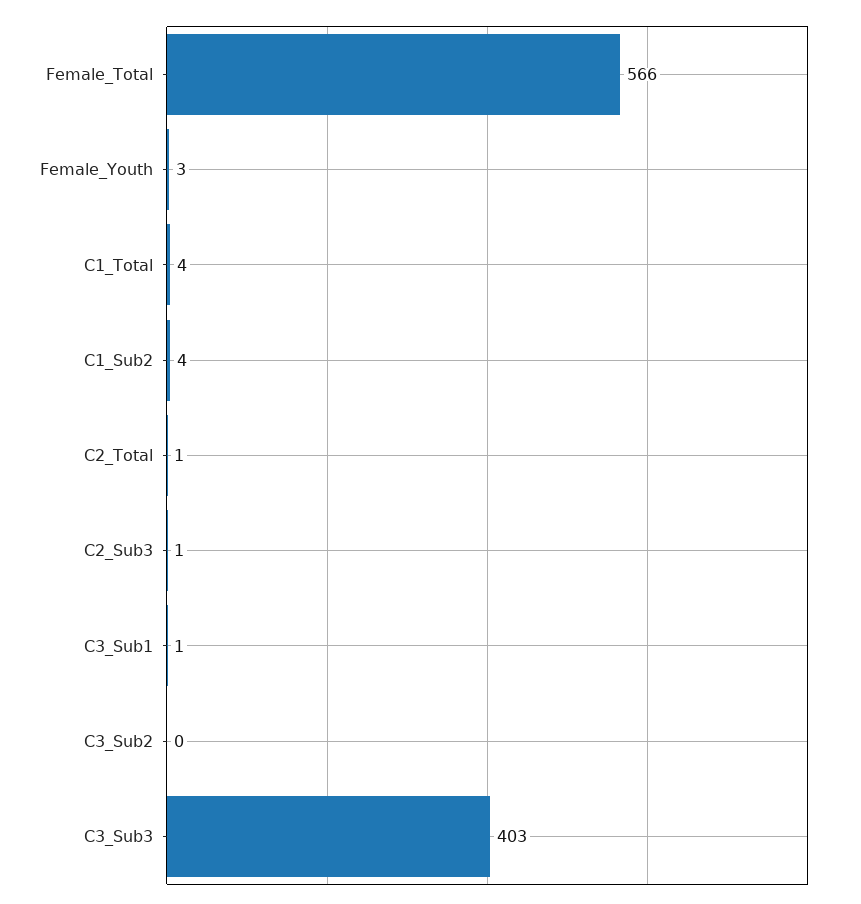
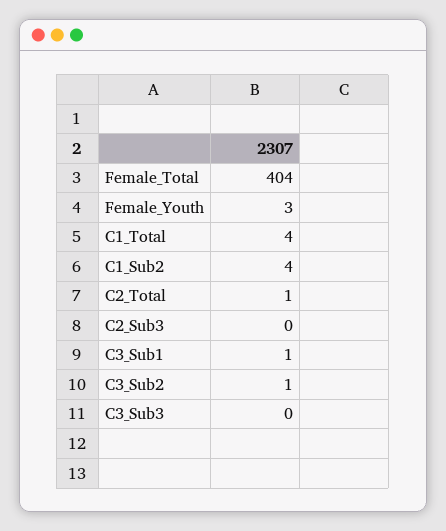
Female_Total: 566 -> 404
C2_Sub3: 1 -> 0
C3_Sub2: 0 -> 1
C3_Sub3: 403 -> 0

